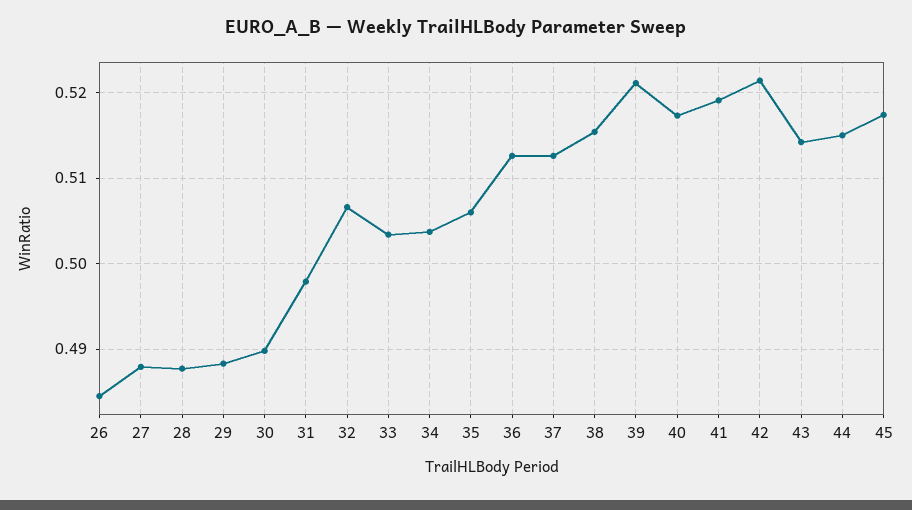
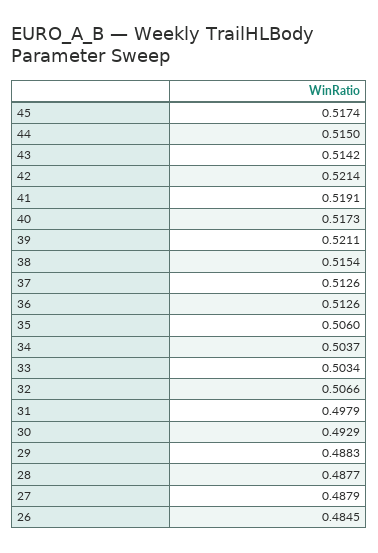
30: 0.49 -> 0.4929

